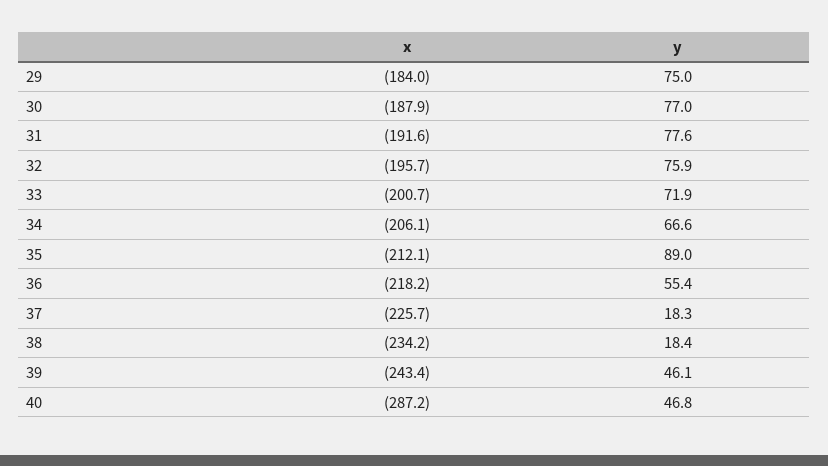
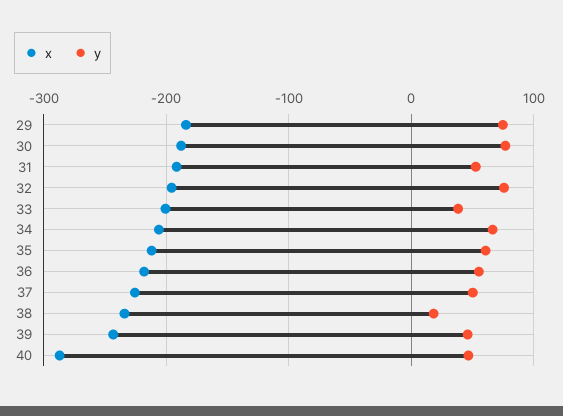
y, 31: 77.6 -> 50
y, 33: 71.9 -> 40
y, 35: 89 -> 60
y, 37: 18.3 -> 50

